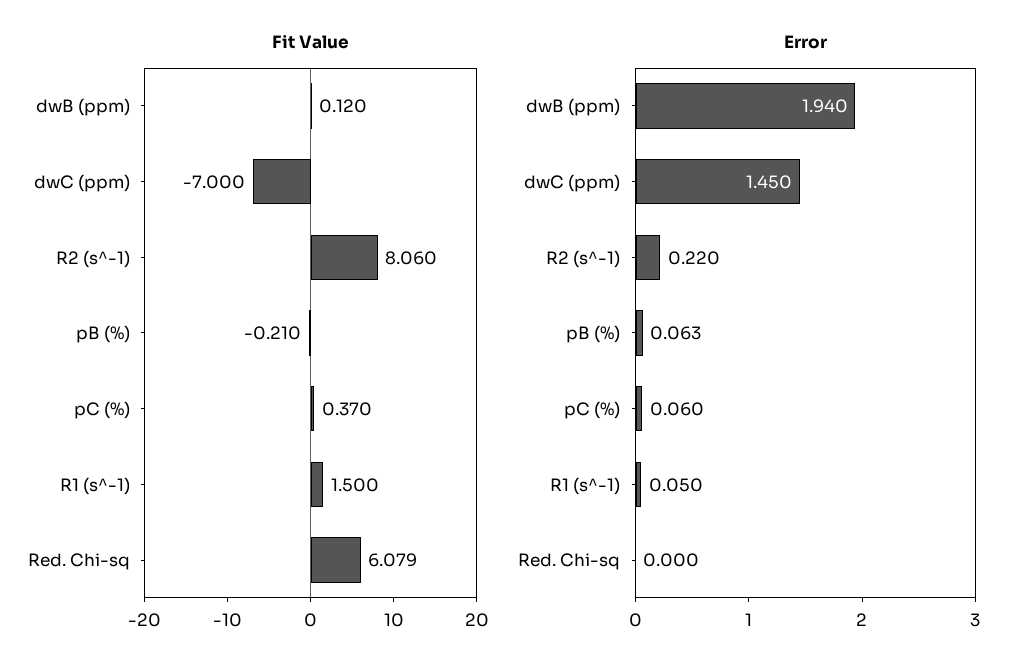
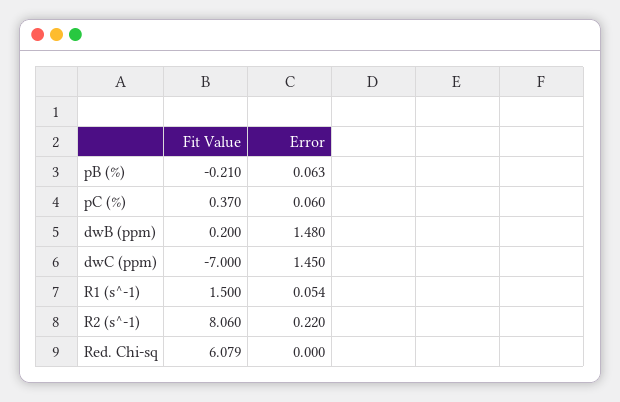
Fit Value, dwB (ppm): 0.12 -> 0.2
Error, dwB (ppm): 1.94 -> 1.48
Error, R1 (s^-1): 0.05 -> 0.054

